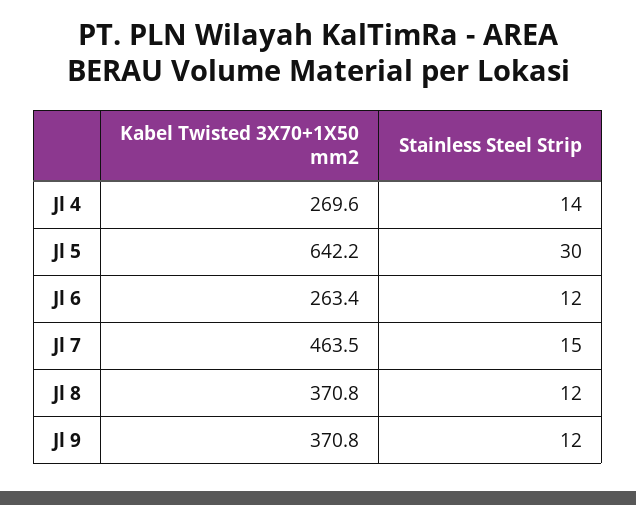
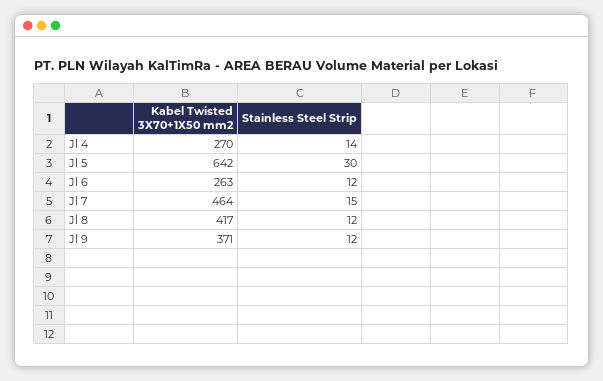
Kabel Twisted 3X70+1X50 mm2, Jl 8: 370.8 -> 417

